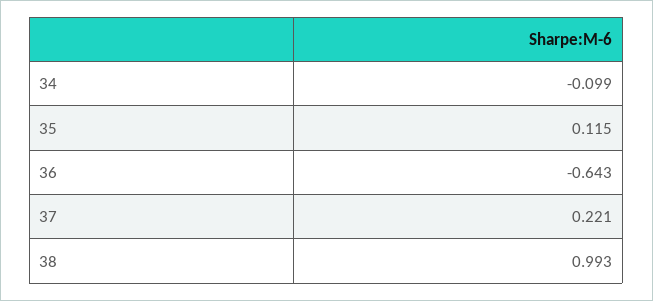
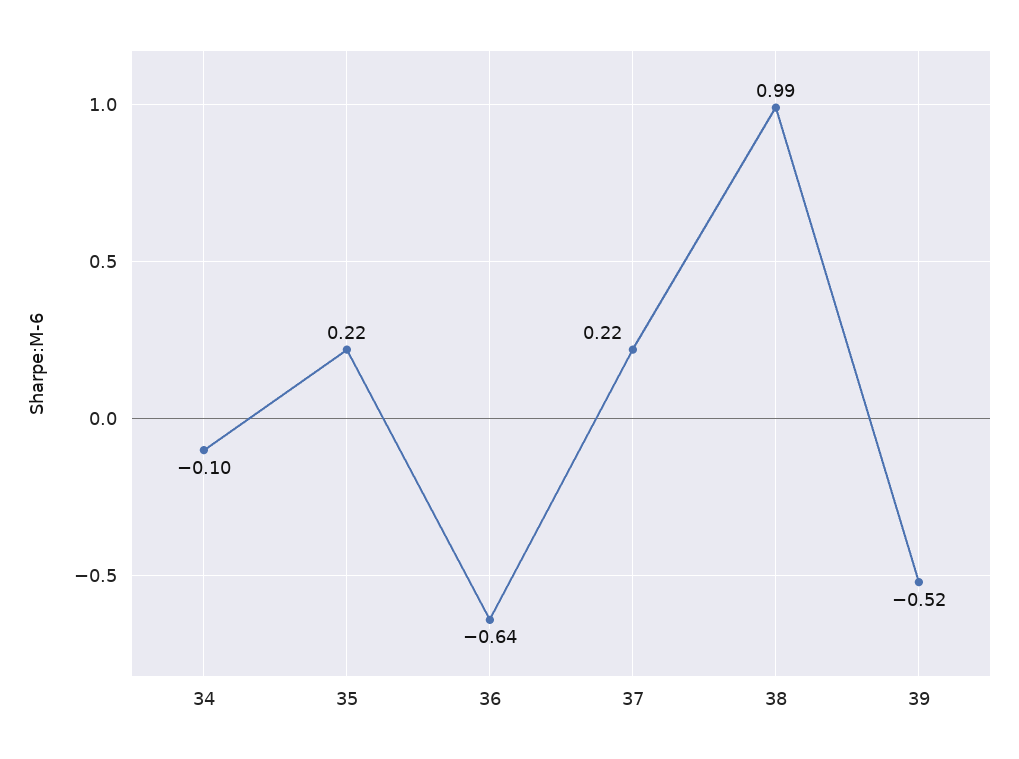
35: 0.115 -> 0.22
39: none -> -0.52

